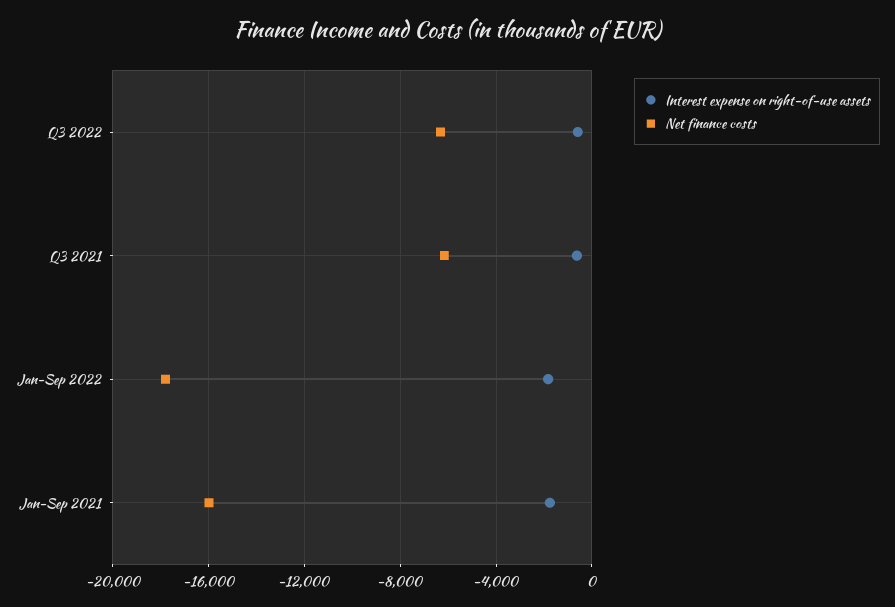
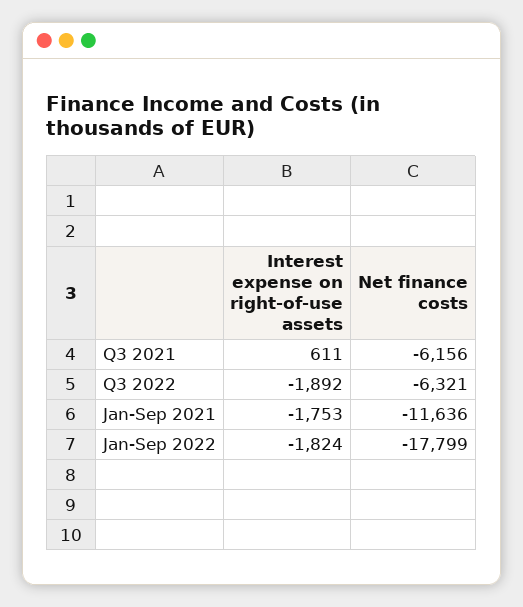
Interest expense on right-of-use assets, Q3 2022: -500 -> -1892
Interest expense on right-of-use assets, Q3 2021: -500 -> 611
Net finance costs, Jan-Sep 2021: -16000 -> -11636

